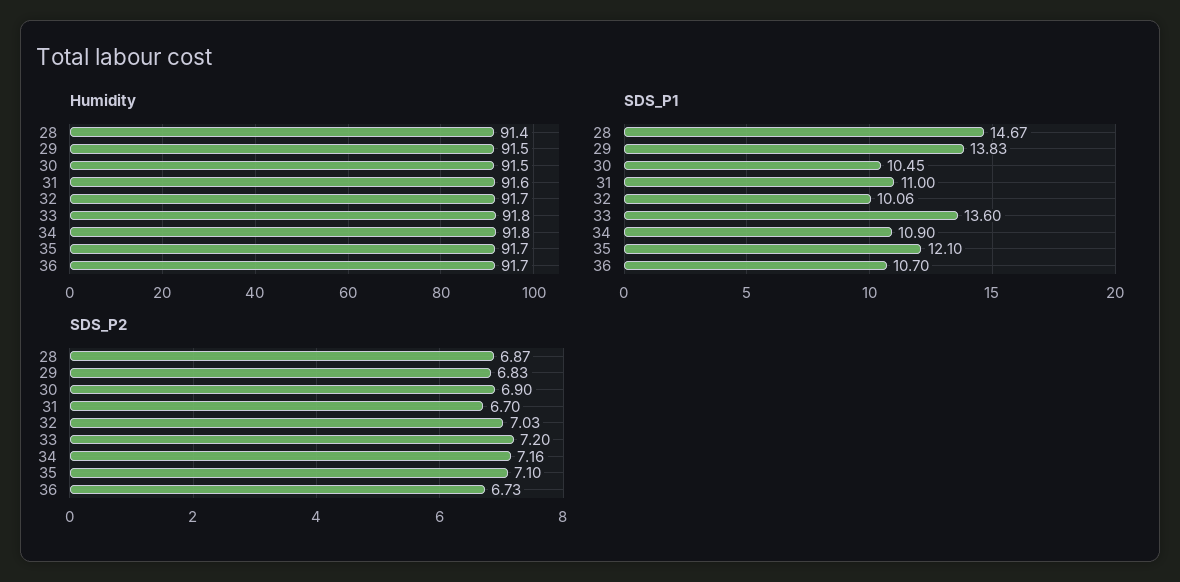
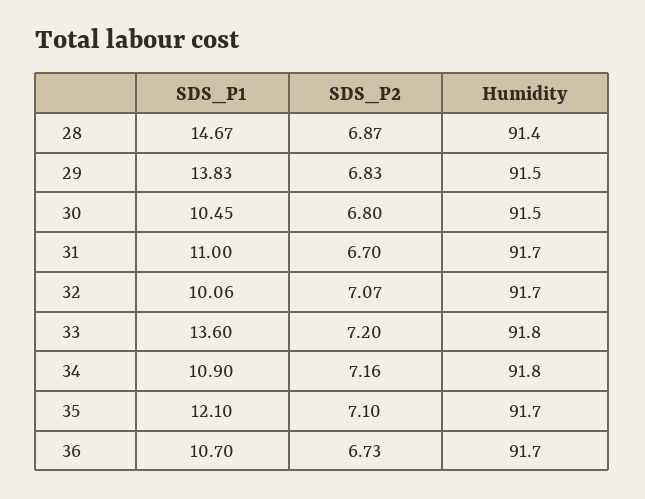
Humidity, 31: 91.6 -> 91.7
SDS_P2, 30: 6.9 -> 6.8
SDS_P2, 32: 7.03 -> 7.07

